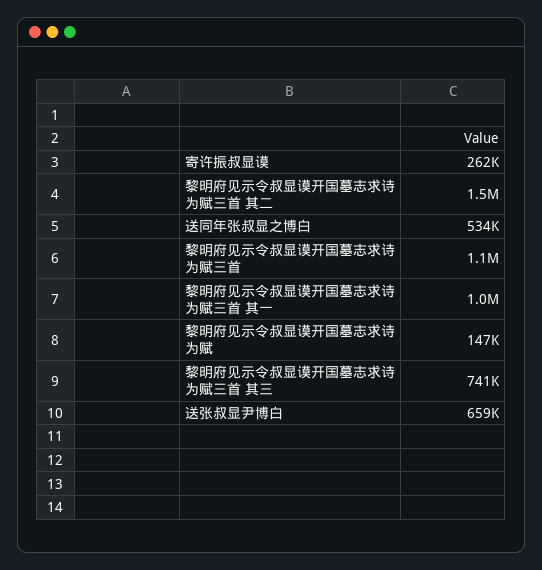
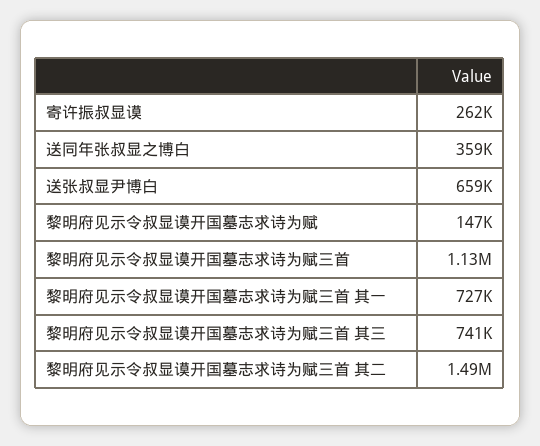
送同年张叔显之博白: 534000 -> 359000
黎明府见示令叔显谟开国墓志求诗为赋三首 其一: 1000000 -> 727000

